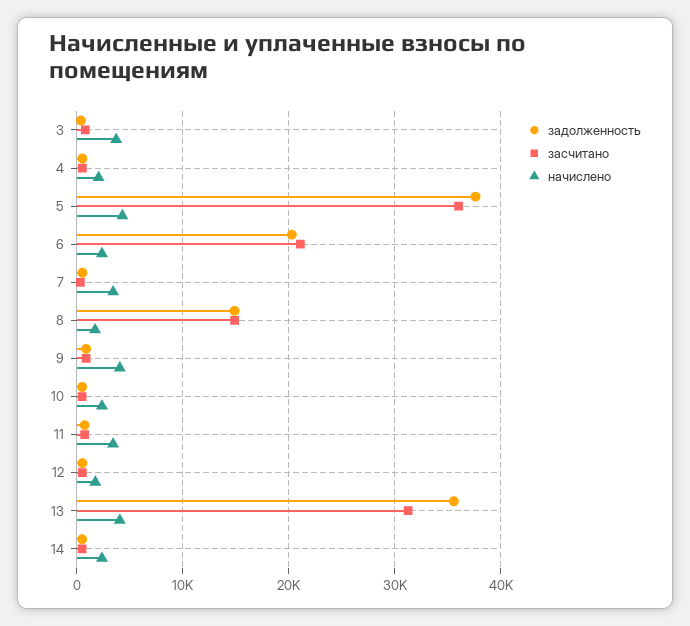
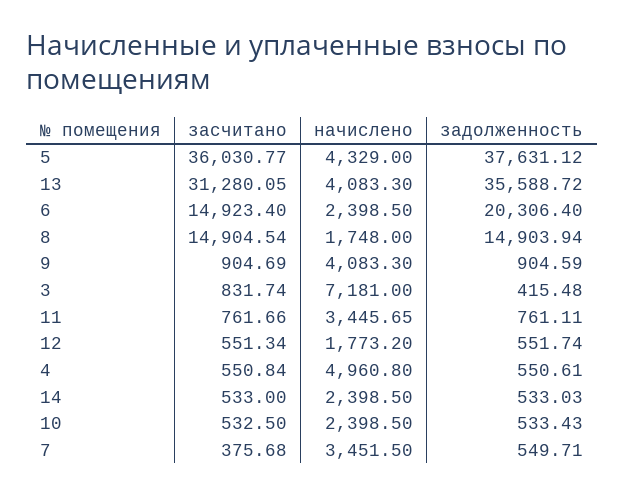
начислено, 3: 4000 -> 7181
начислено, 4: 2000 -> 4960.8
засчитано, 6: 21000 -> 14923.4

